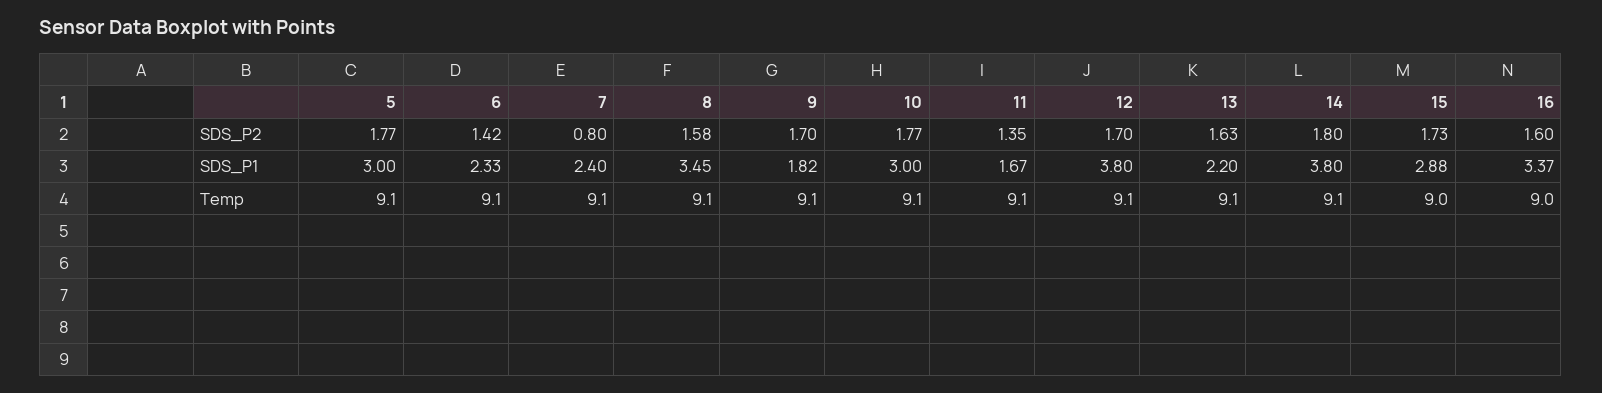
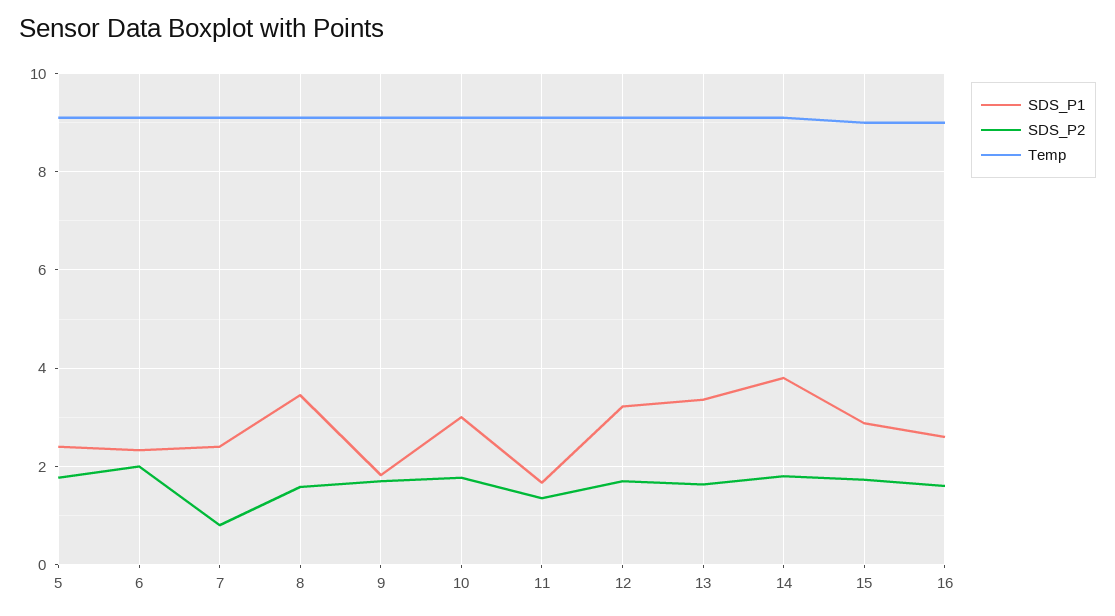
SDS_P2, 6: 1.42 -> 2
SDS_P1, 5: 3 -> 2.4
SDS_P1, 12: 3.8 -> 3.2
SDS_P1, 13: 2.2 -> 3.4
SDS_P1, 16: 3.37 -> 2.6

